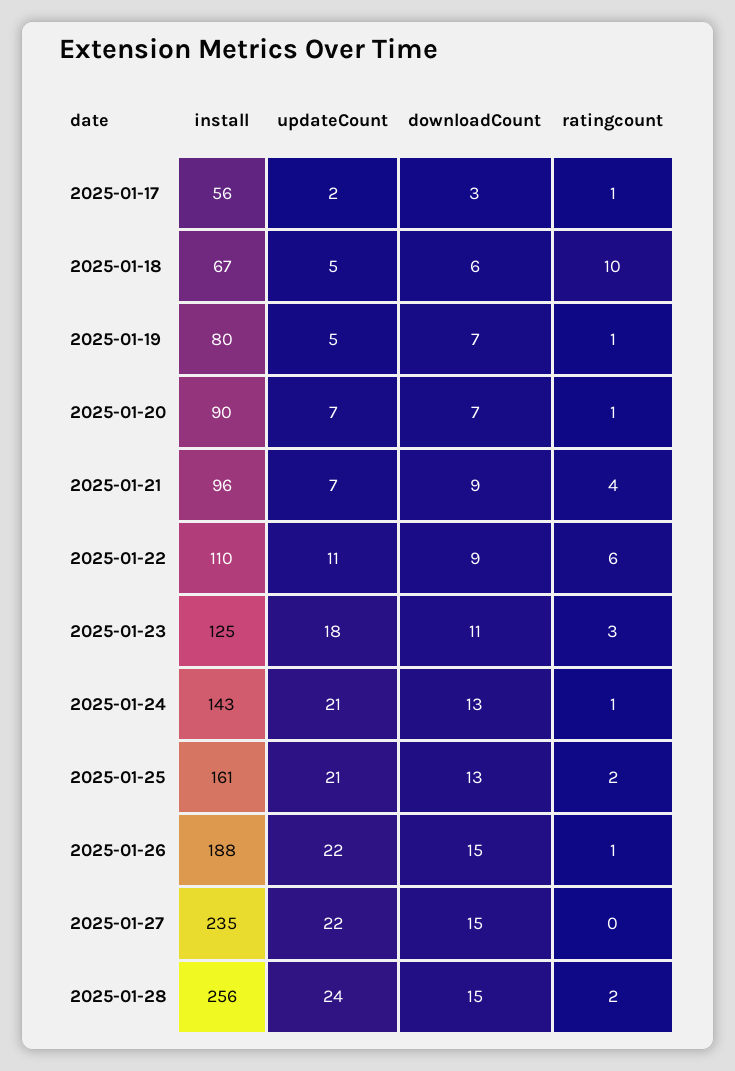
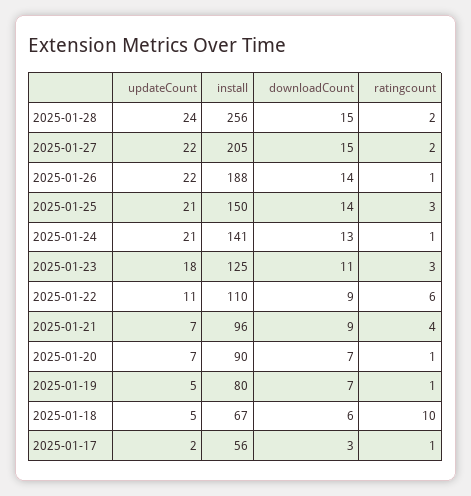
install, 2025-01-24: 143 -> 141
install, 2025-01-25: 161 -> 150
downloadCount, 2025-01-25: 13 -> 14
ratingcount, 2025-01-25: 2 -> 3
downloadCount, 2025-01-26: 15 -> 14
install, 2025-01-27: 235 -> 205
ratingcount, 2025-01-27: 0 -> 2

